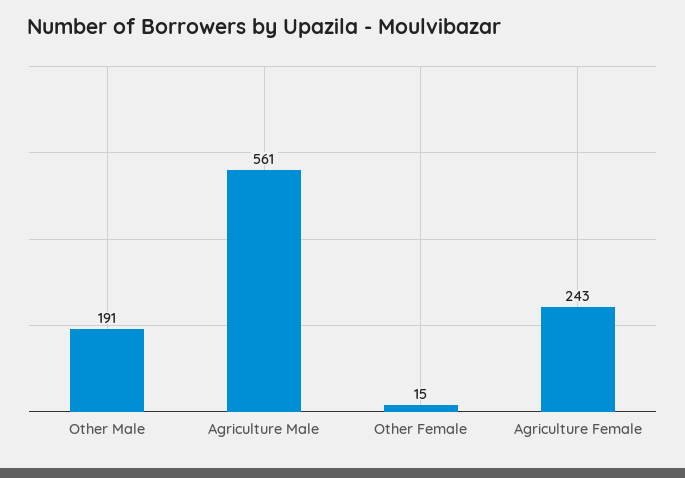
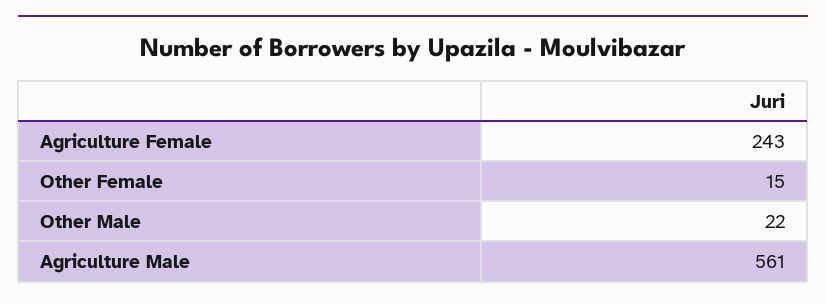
Other Male: 191 -> 22

